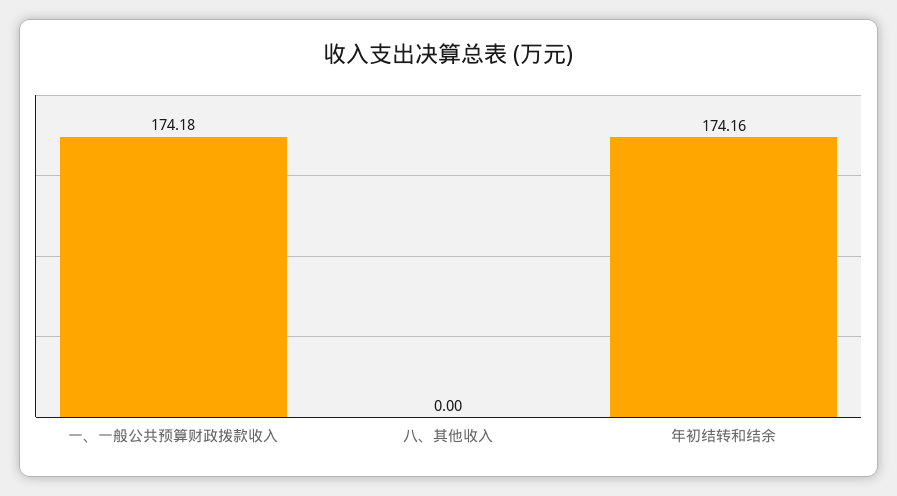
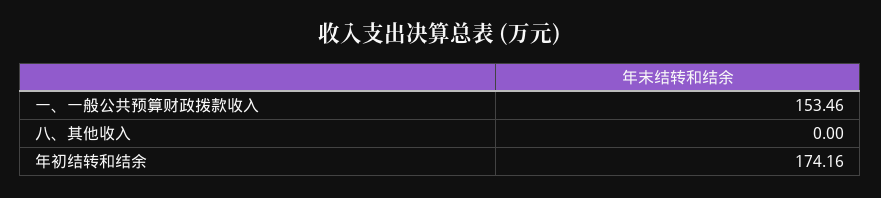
一、一般公共预算财政拨款收入: 174.18 -> 153.46

